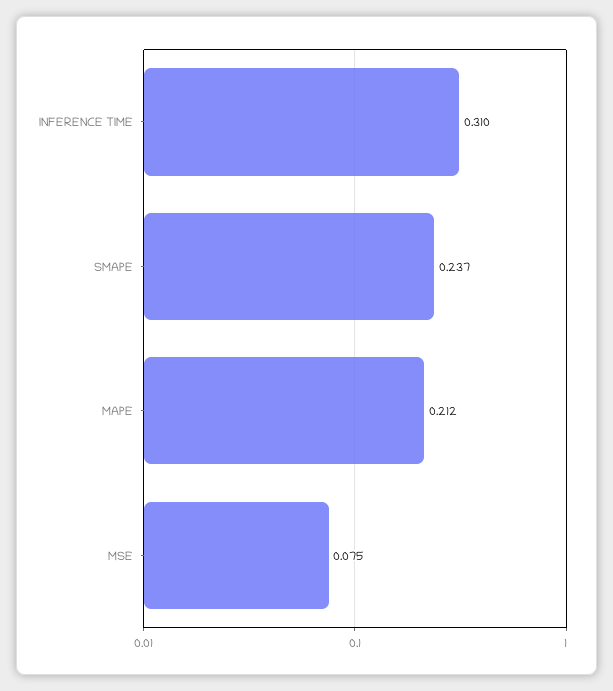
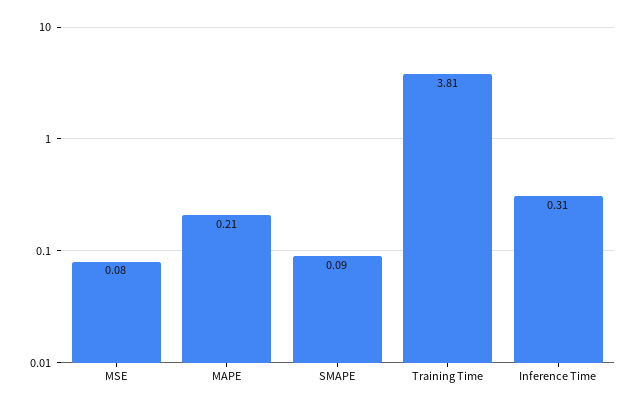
SMAPE: 0.237 -> 0.09
Training Time: none -> 3.81

